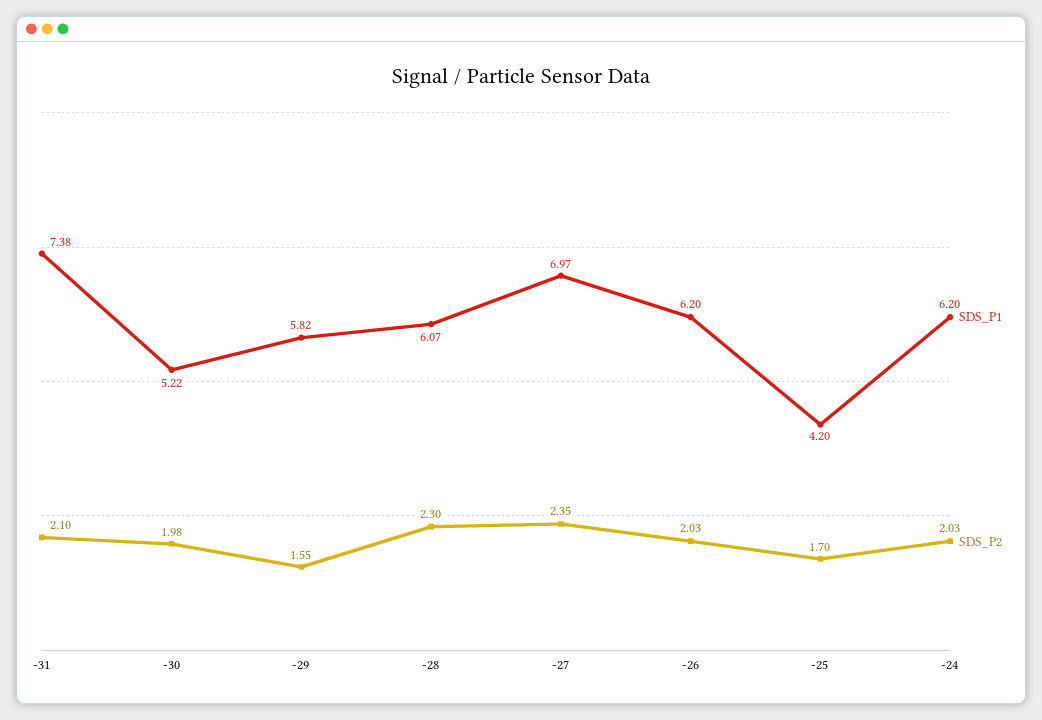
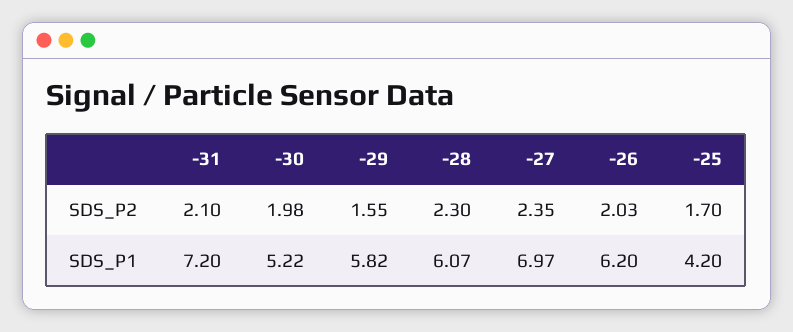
SDS_P1, -31: 7.38 -> 7.2
SDS_P1, -24: 6.2 -> none
SDS_P2, -24: 2.03 -> none

